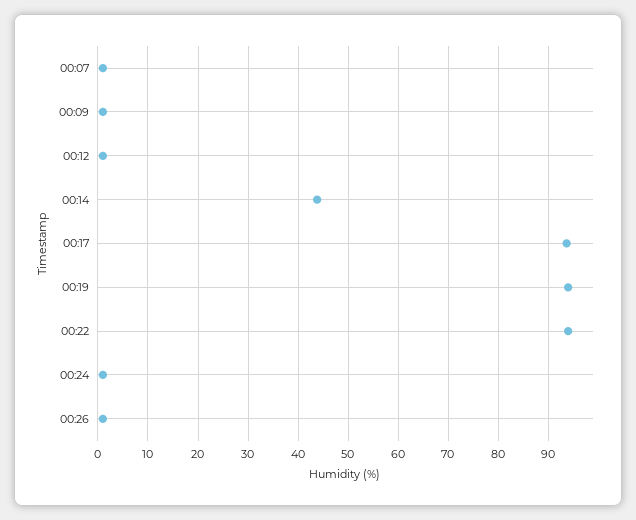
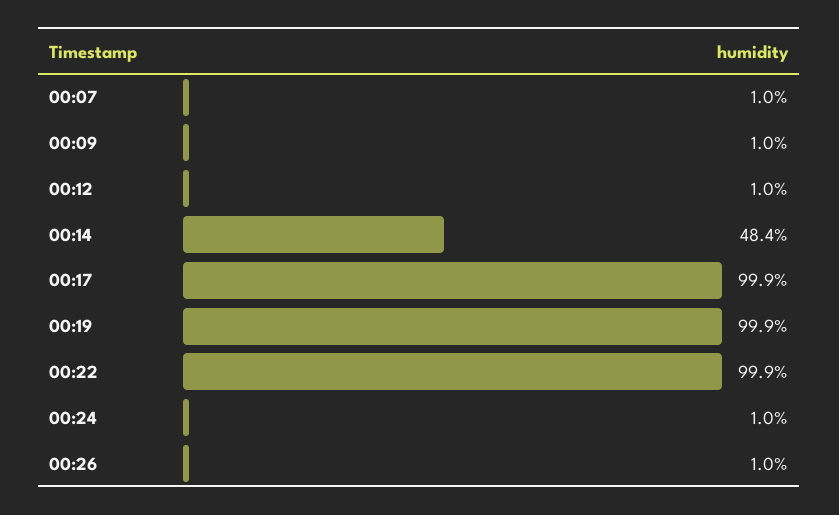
00:14: 44 -> 48.4
00:17: 94 -> 99.9
00:19: 94 -> 99.9
00:22: 94 -> 99.9

